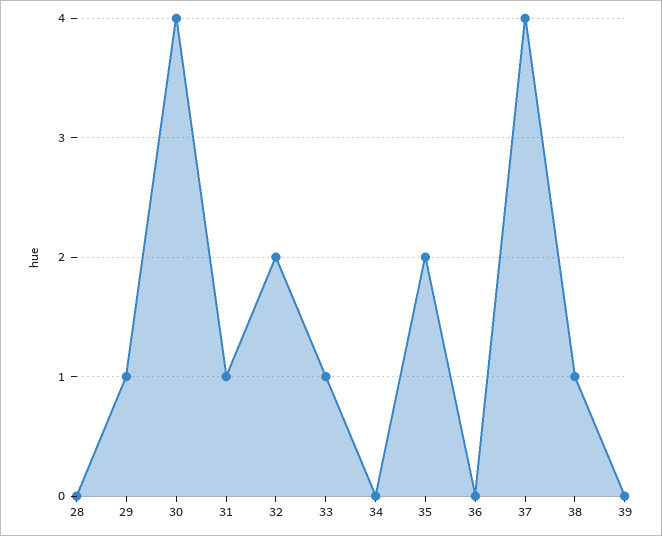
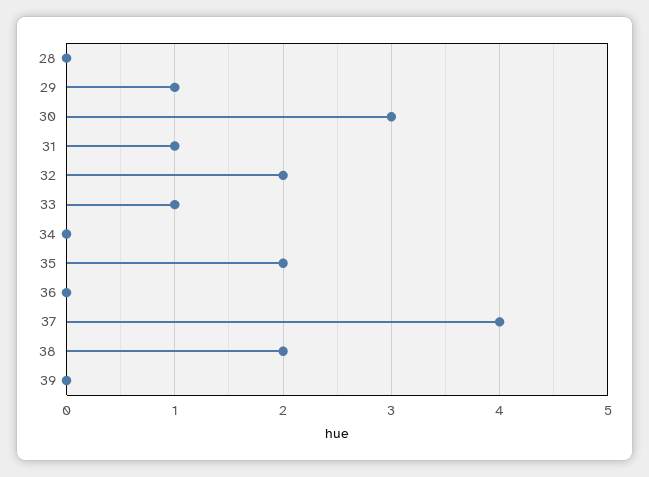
30: 4 -> 3
38: 1 -> 2

